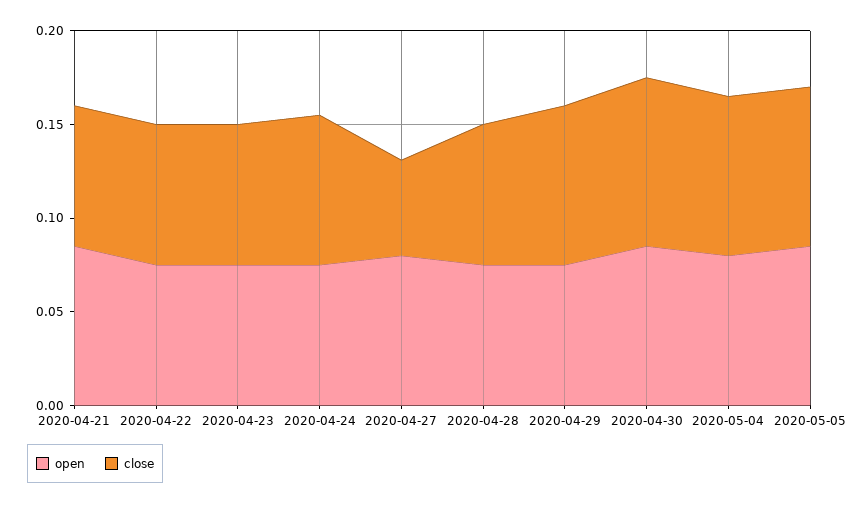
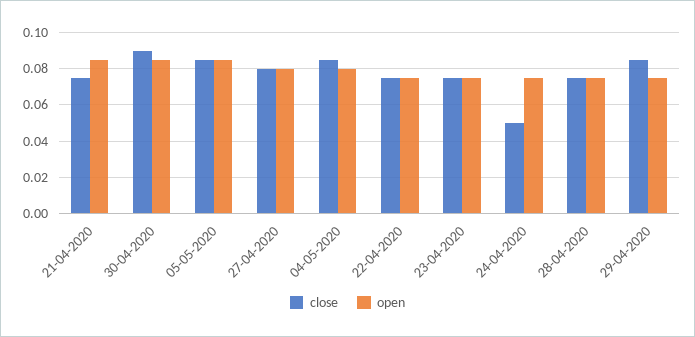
close, 2020-04-24: 0.08 -> 0.05
close, 2020-04-27: 0.05 -> 0.08

